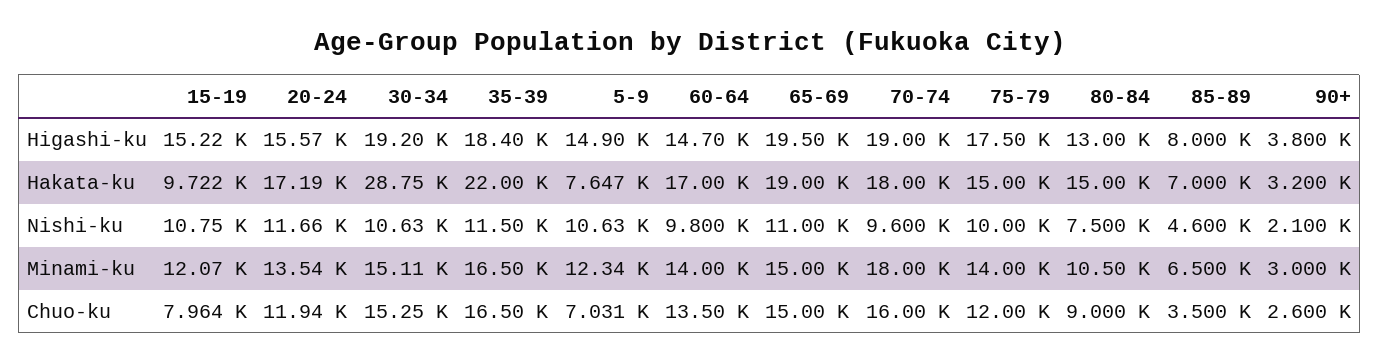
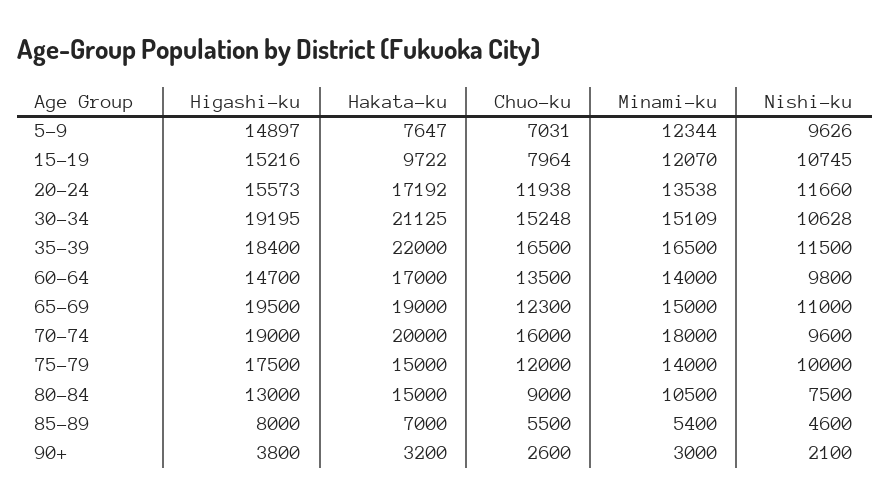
30-34, Hakata-ku: 28750 -> 21125
70-74, Hakata-ku: 18000 -> 20000
5-9, Nishi-ku: 10630 -> 9626
85-89, Minami-ku: 6500 -> 5400
65-69, Chuo-ku: 15000 -> 12300
85-89, Chuo-ku: 3500 -> 5500

